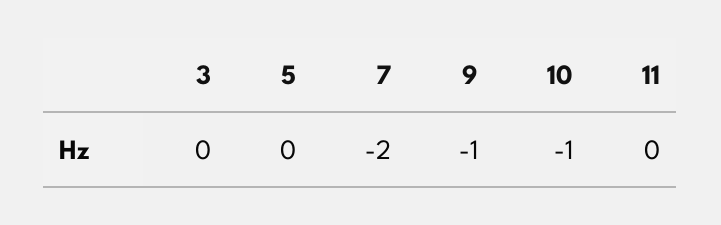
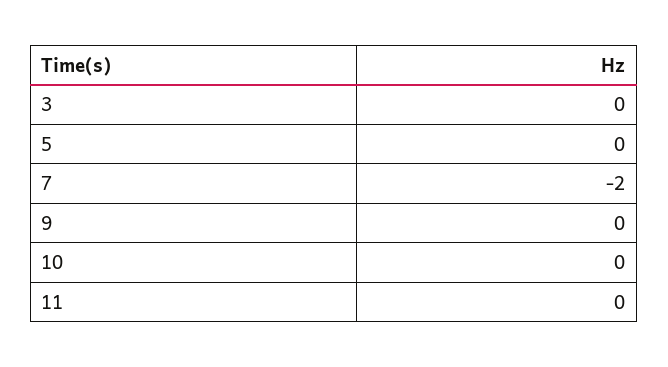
9: -1 -> 0
10: -1 -> 0

